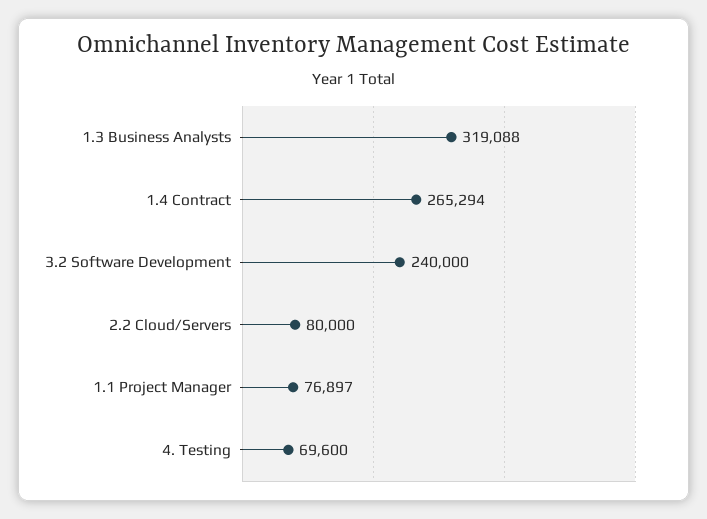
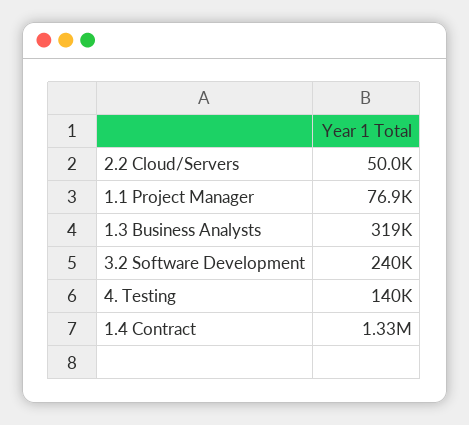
1.4 Contract: 265294 -> 1330000
2.2 Cloud/Servers: 80000 -> 50000
4. Testing: 69600 -> 140000

